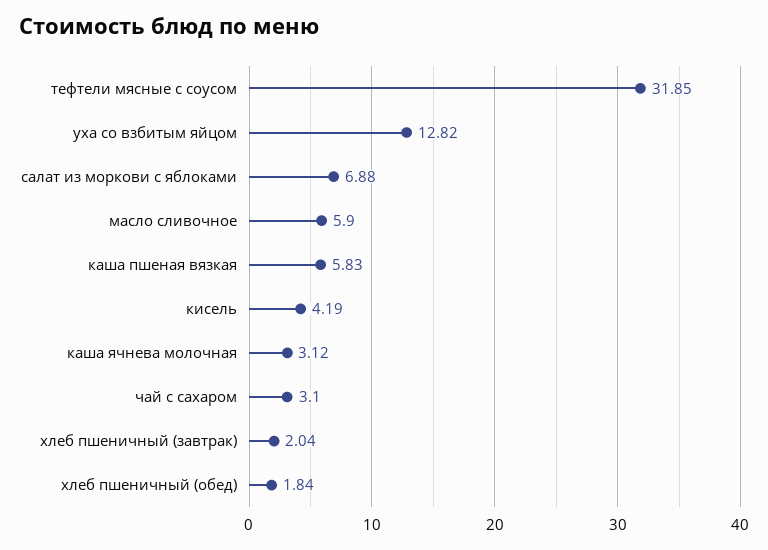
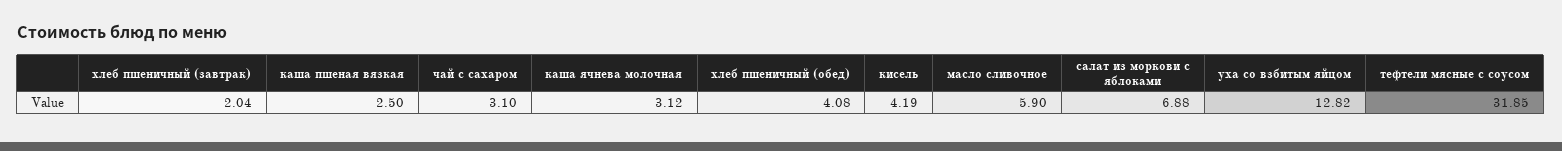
каша пшеная вязкая: 5.83 -> 2.5
хлеб пшеничный (обед): 1.84 -> 4.08

